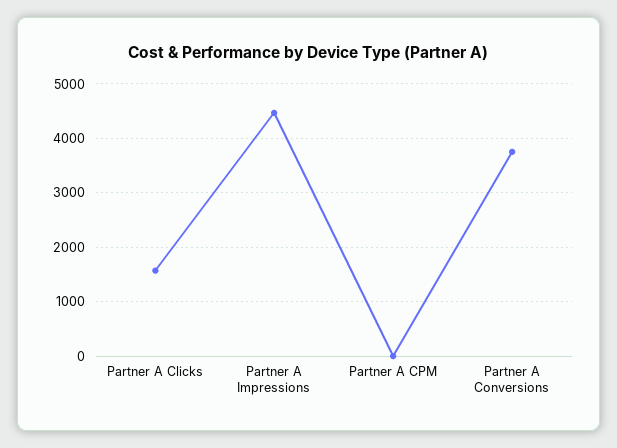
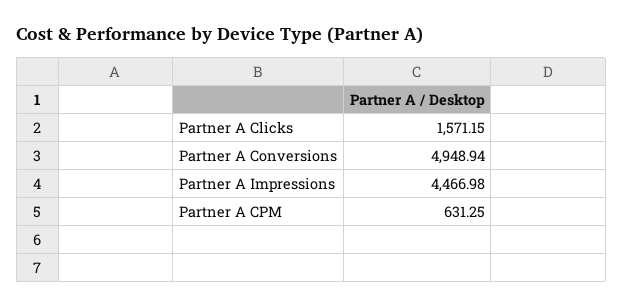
Partner A CPM: 0 -> 631.25
Partner A Conversions: 3800 -> 4948.94

